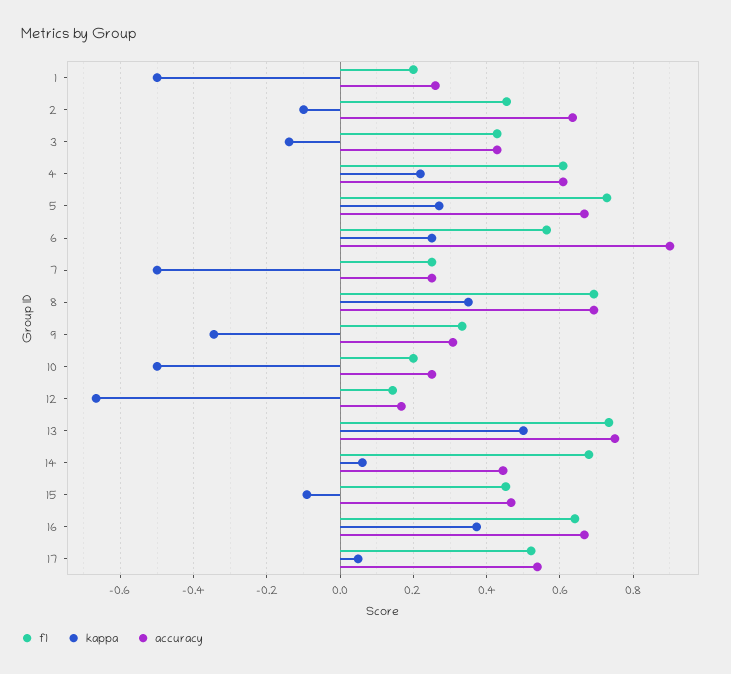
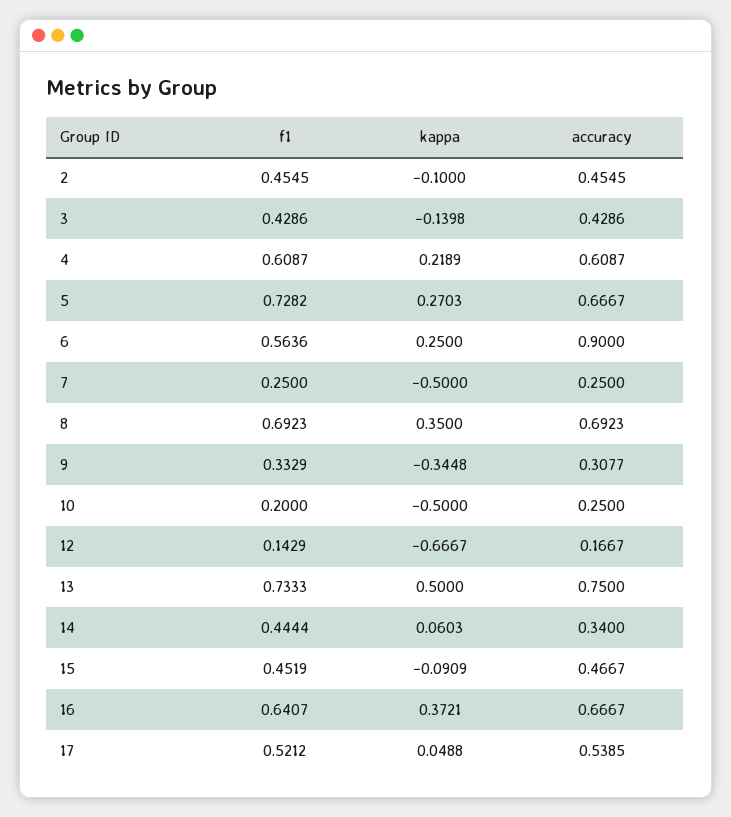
f1, 1: 0.2 -> none
kappa, 1: -0.5 -> none
accuracy, 1: 0.26 -> none
accuracy, 2: 0.64 -> 0.4545
f1, 14: 0.68 -> 0.4444
accuracy, 14: 0.44 -> 0.34

